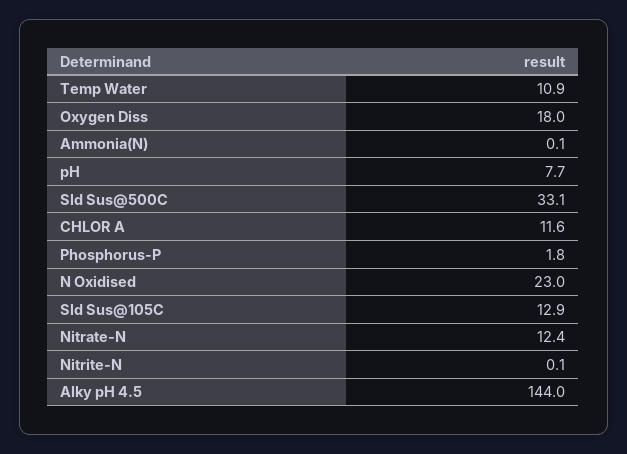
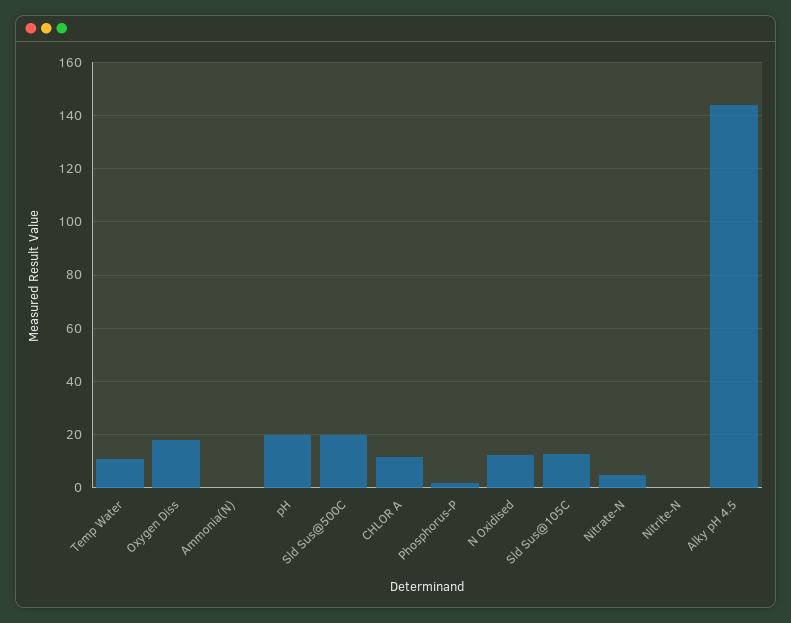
pH: 7.7 -> 20
Sld Sus@500C: 33.1 -> 20
N Oxidised: 23 -> 12.5
Nitrate-N: 12.4 -> 5

